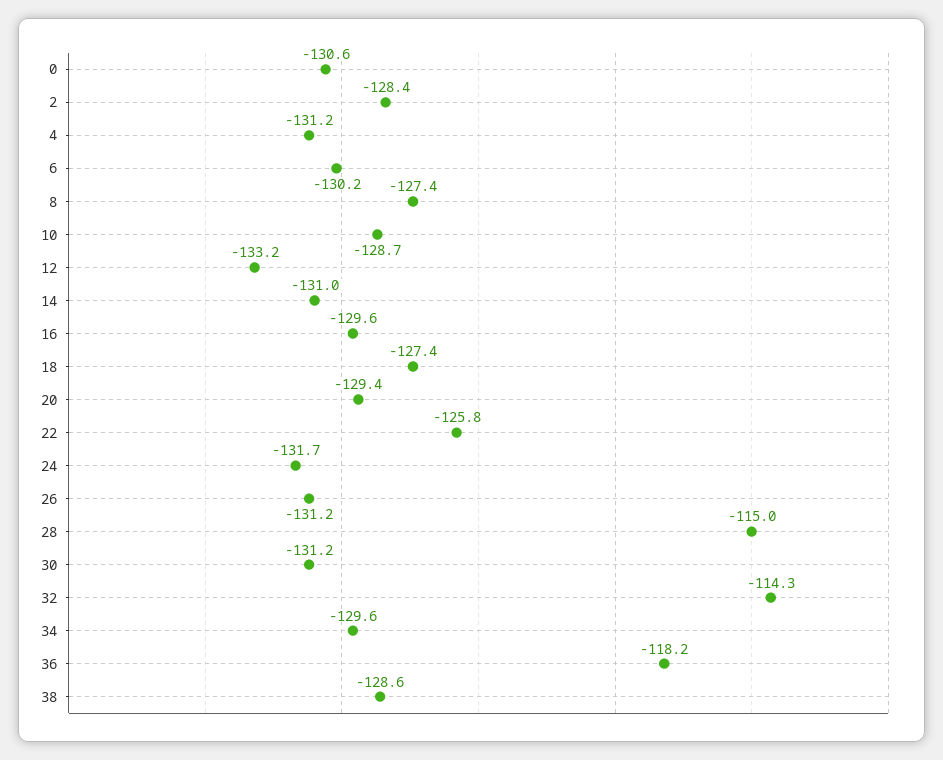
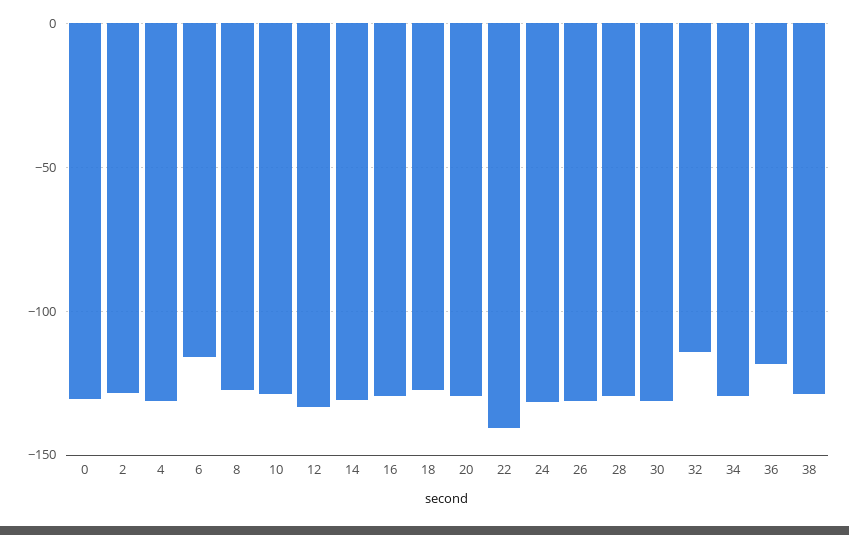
6: -130.2 -> -115
22: -125.8 -> -140
28: -115 -> -130

